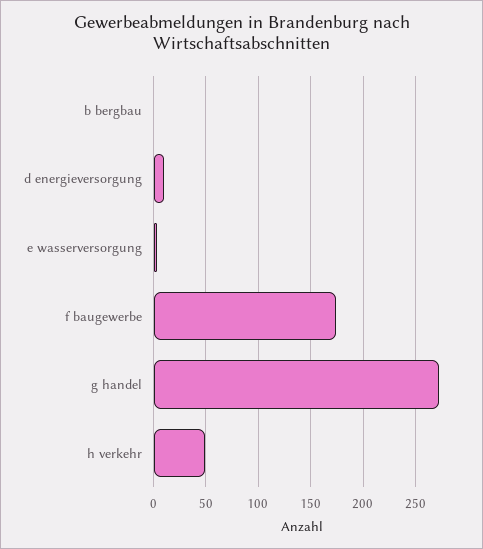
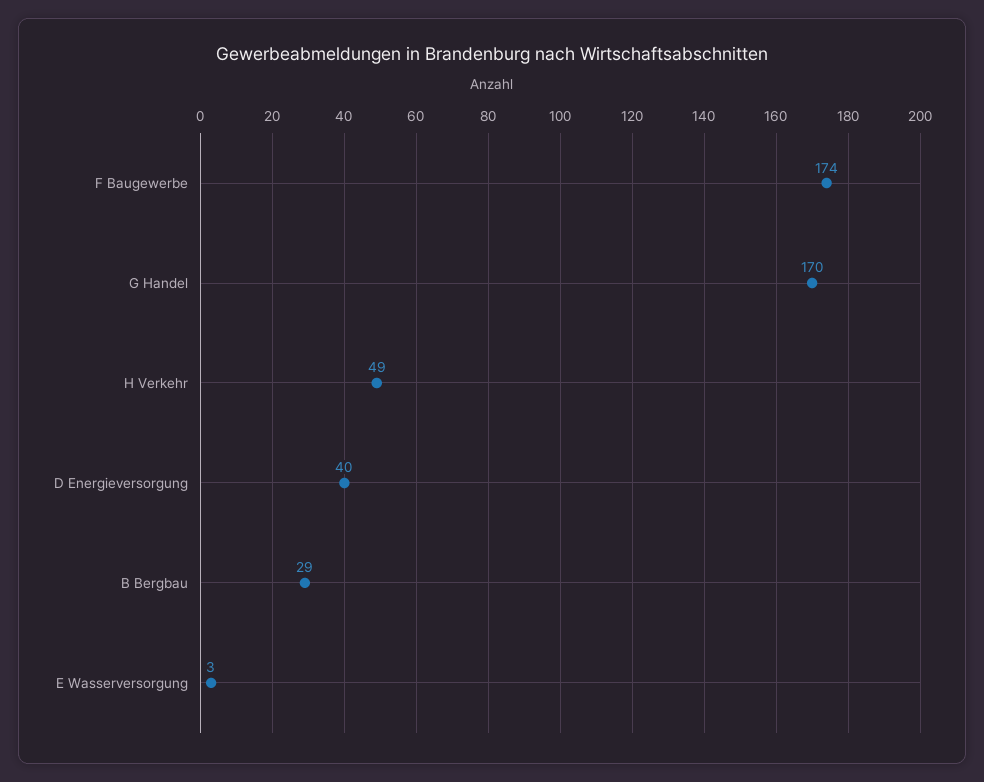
b bergbau: 0 -> 29
d energieversorgung: 10 -> 40
g handel: 270 -> 170

